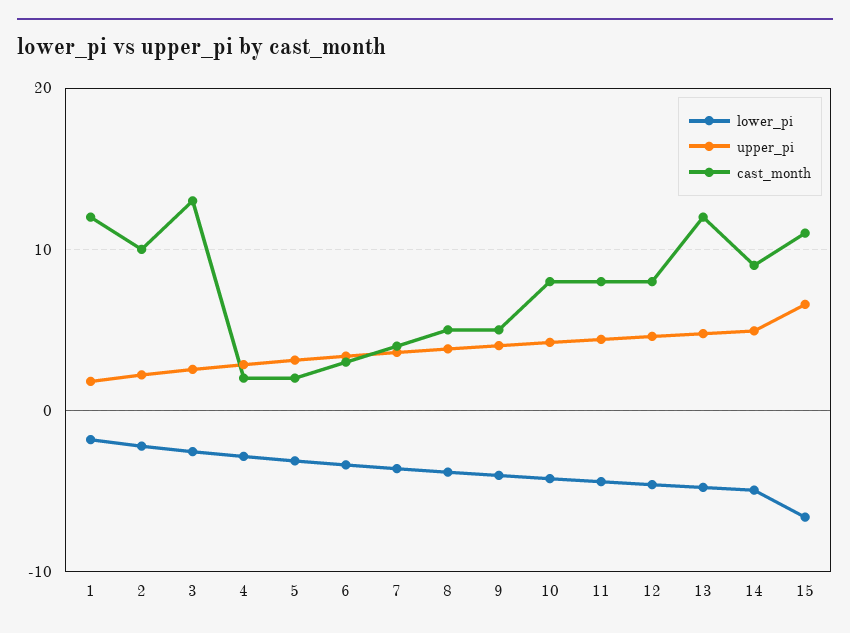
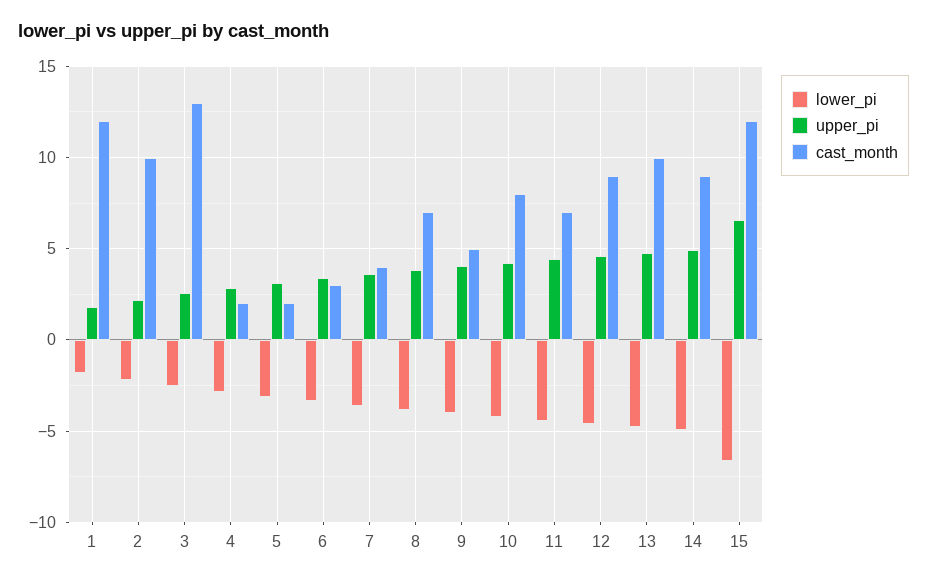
cast_month, 8: 5 -> 7
cast_month, 11: 8 -> 7
cast_month, 12: 8 -> 9
cast_month, 13: 12 -> 10
cast_month, 15: 11 -> 12

